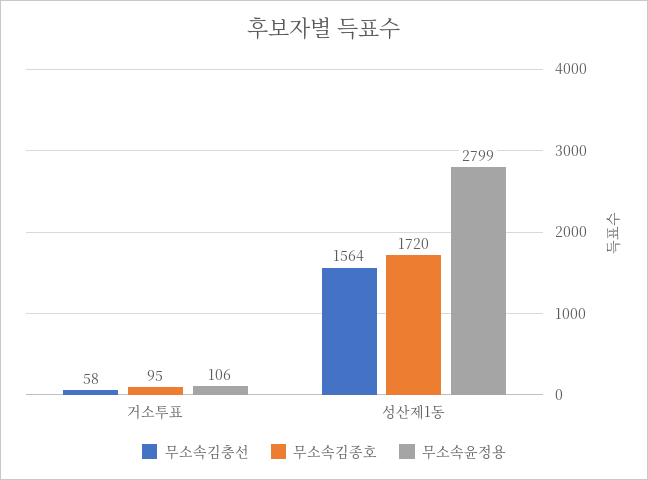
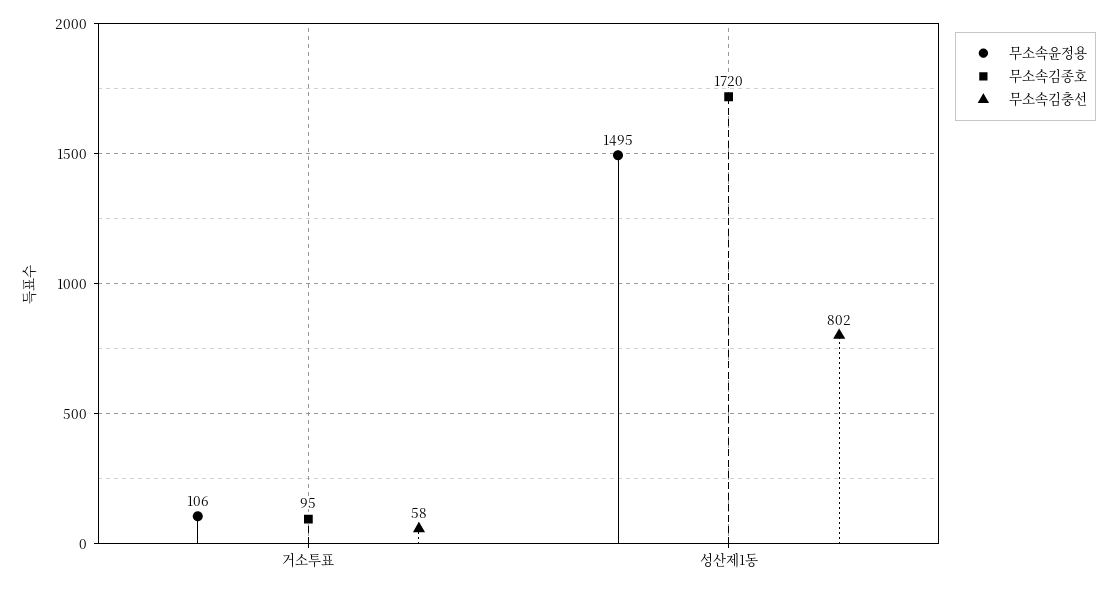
무소속김충선, 성산제1동: 1564 -> 802
무소속윤정용, 성산제1동: 2799 -> 1495

